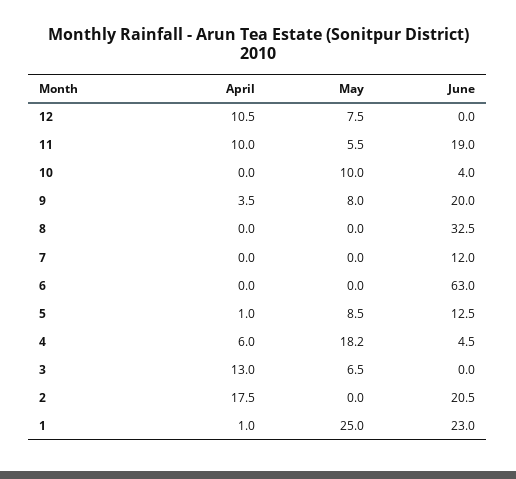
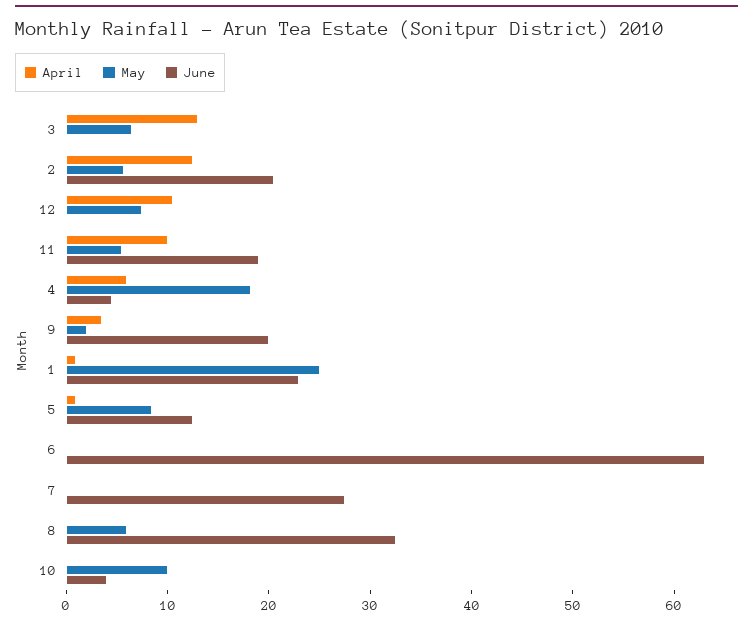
May, 9: 8 -> 2
May, 8: 0 -> 6
June, 7: 12 -> 28
April, 2: 17.5 -> 12
May, 2: 0 -> 6

